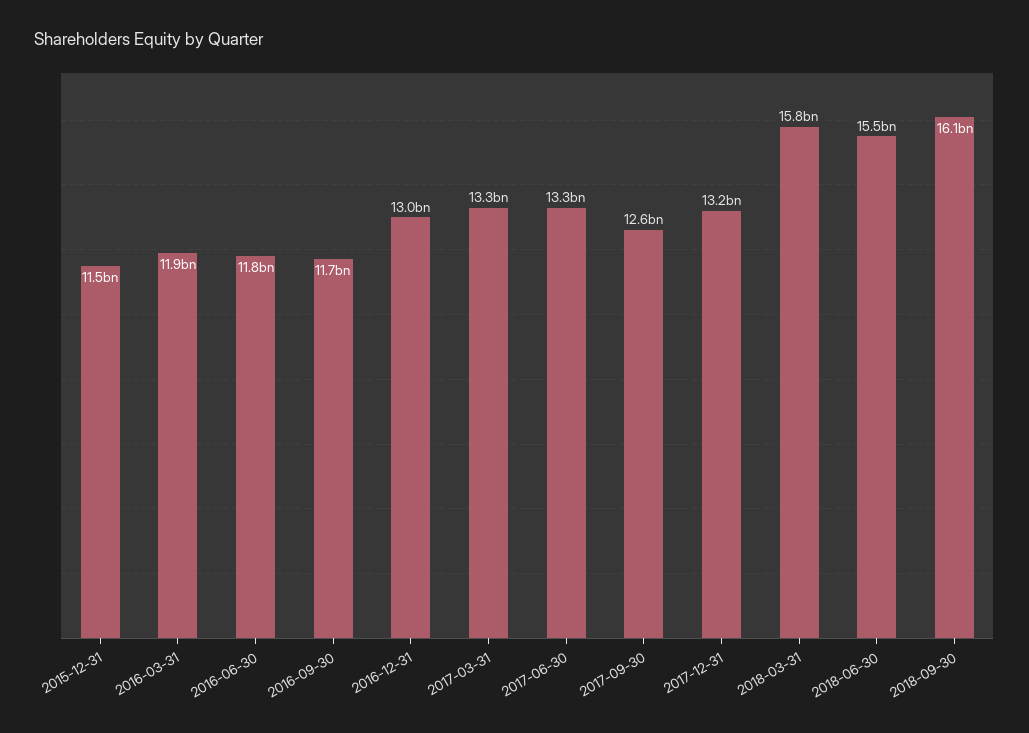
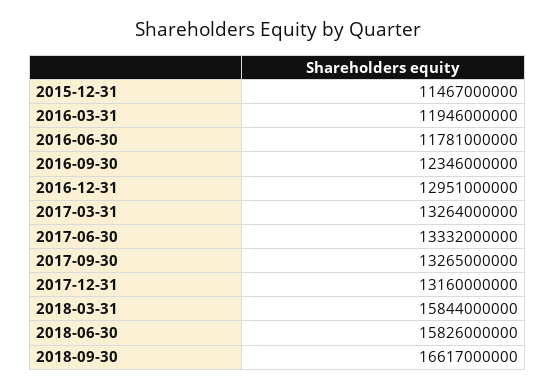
2016-09-30: 11700000000 -> 12346000000
2017-09-30: 12600000000 -> 13265000000
2018-06-30: 15500000000 -> 15826000000
2018-09-30: 16100000000 -> 16617000000

